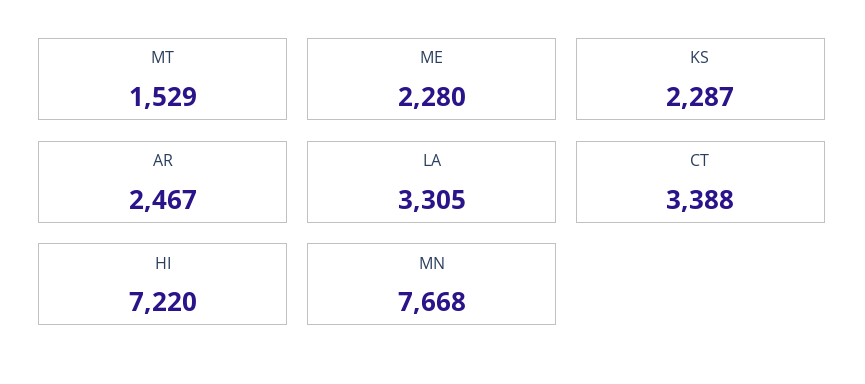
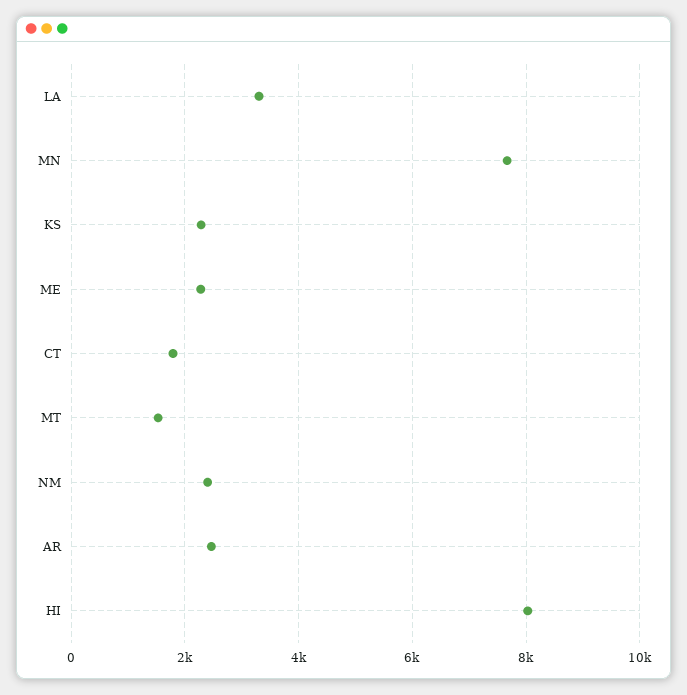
CT: 3388 -> 1800
HI: 7220 -> 8000
NM: none -> 2400

